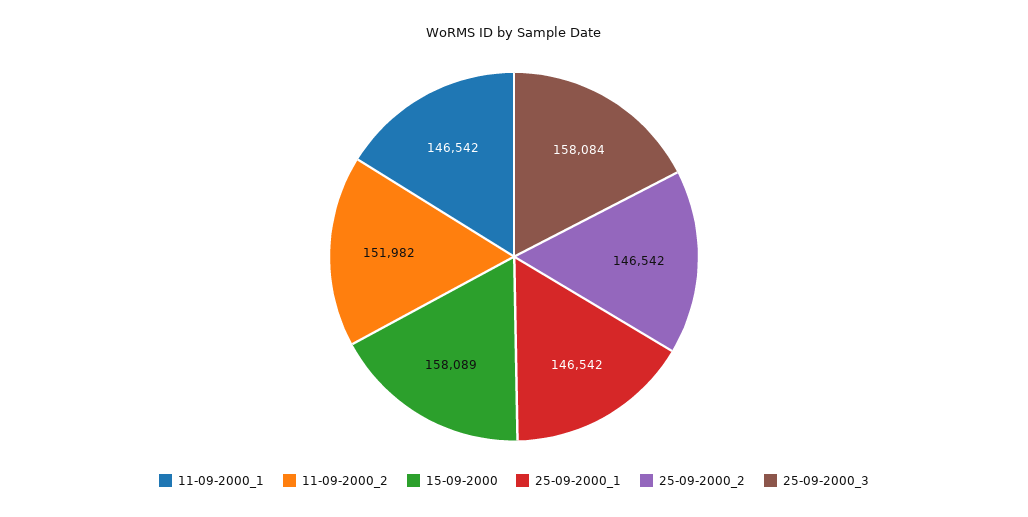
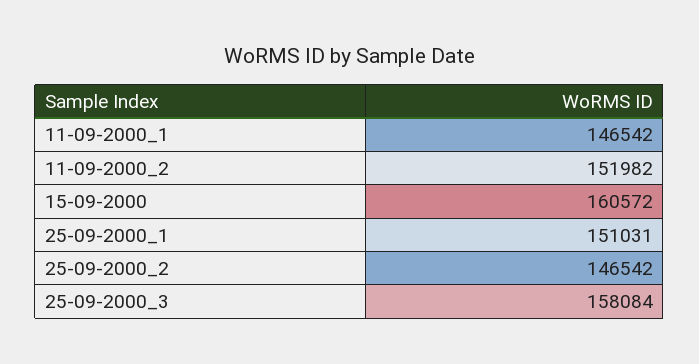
15-09-2000: 158089 -> 160572
25-09-2000_1: 146542 -> 151031

